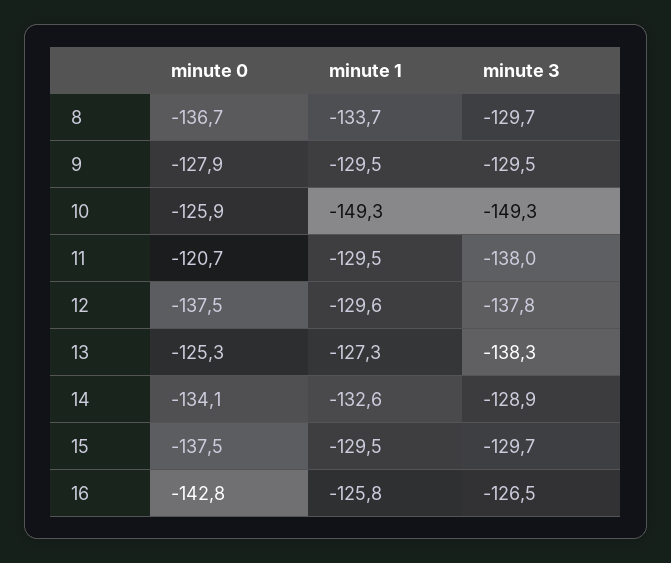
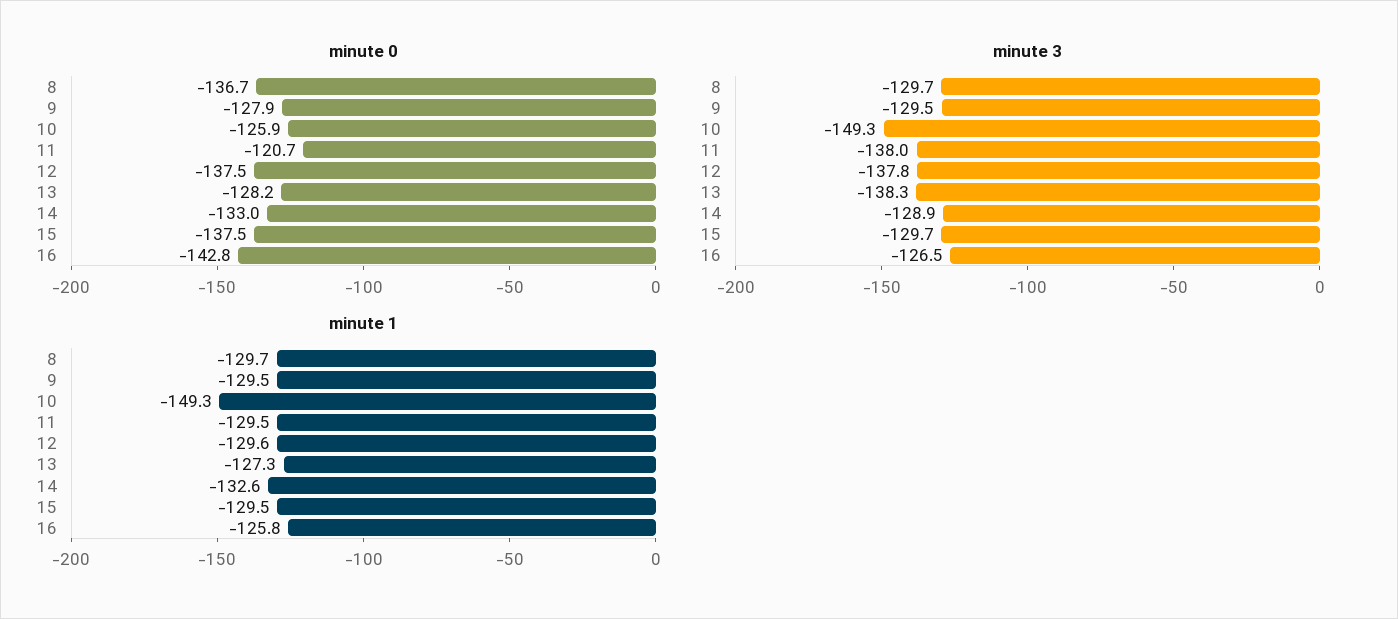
minute 1, 8: -133.7 -> -129.7
minute 0, 13: -125.3 -> -128.2
minute 0, 14: -134.1 -> -133

